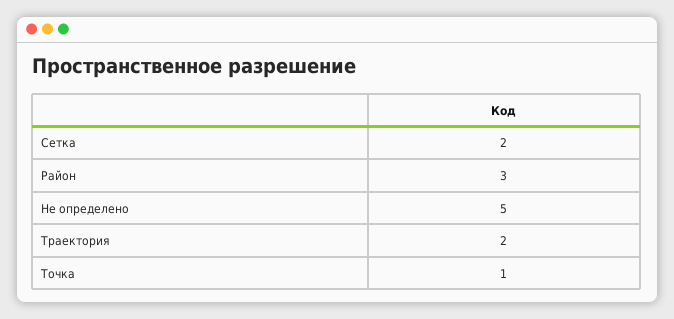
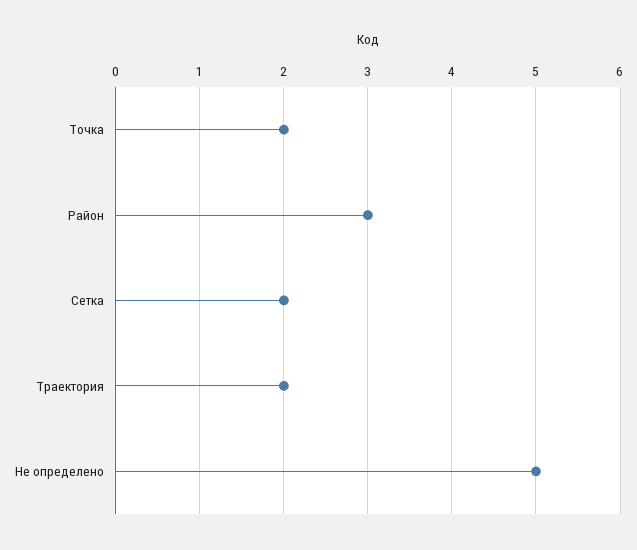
Точка: 1 -> 2

